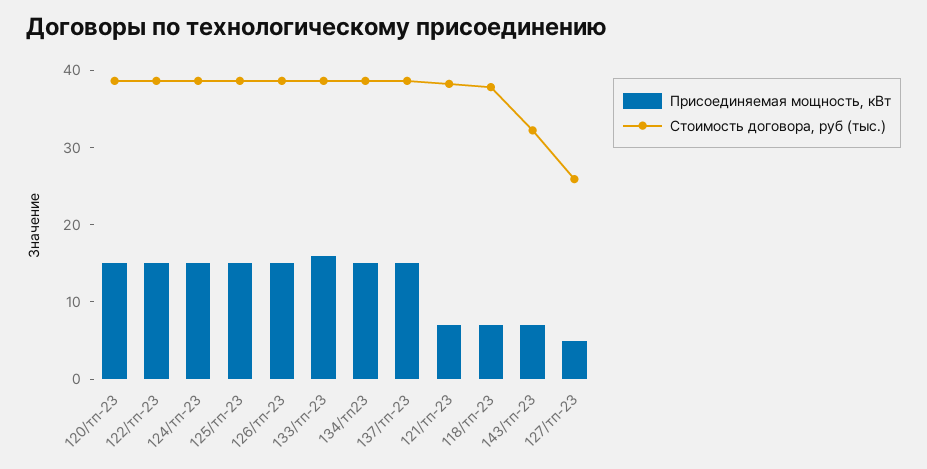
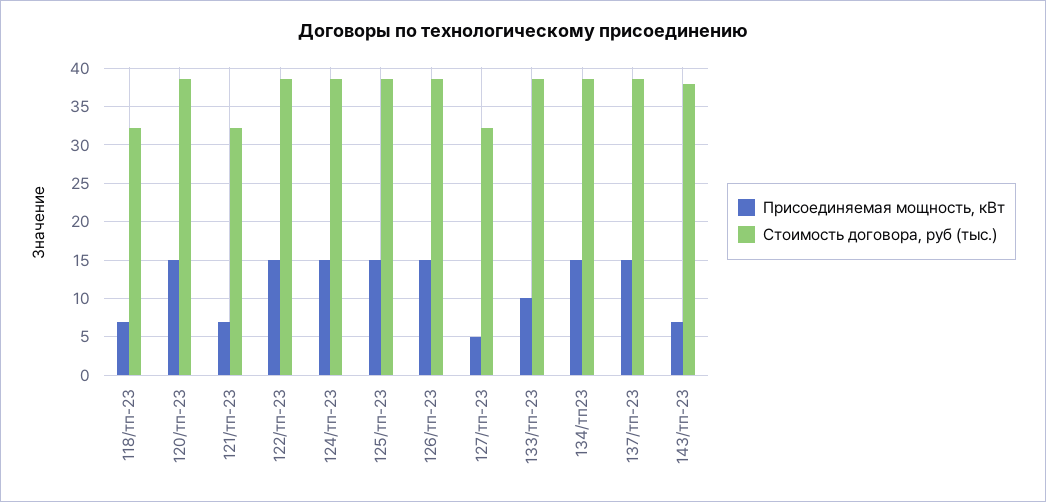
Присоединяемая мощность, кВт, 133/тп-23: 16 -> 10
Стоимость договора, руб (тыс.), 121/тп-23: 38 -> 32
Стоимость договора, руб (тыс.), 118/тп-23: 38 -> 32
Стоимость договора, руб (тыс.), 143/тп-23: 32 -> 38
Стоимость договора, руб (тыс.), 127/тп-23: 26 -> 32

